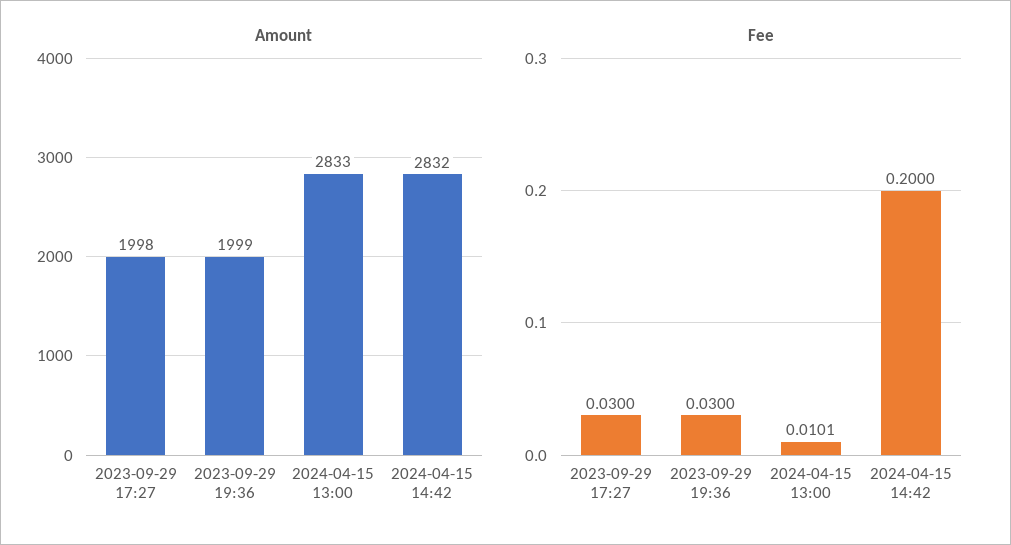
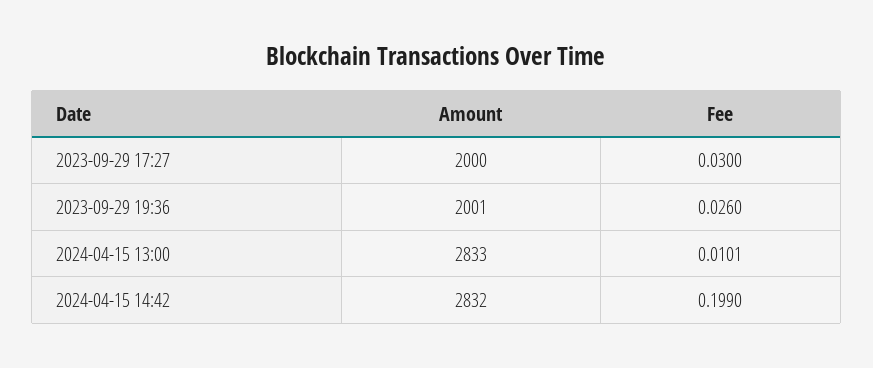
Amount, 2023-09-29 17:27: 1998 -> 2000
Amount, 2023-09-29 19:36: 1999 -> 2001
Fee, 2023-09-29 19:36: 0.03 -> 0.026
Fee, 2024-04-15 14:42: 0.2 -> 0.199

